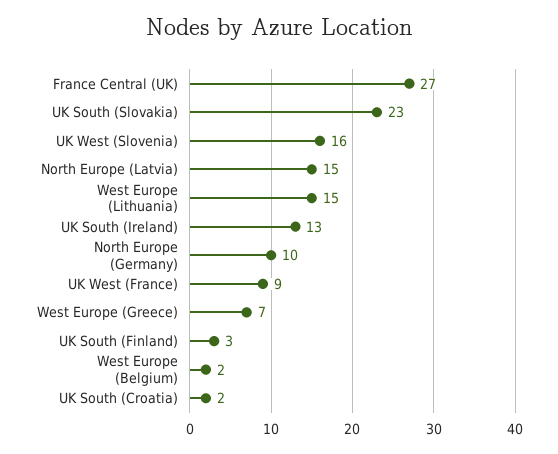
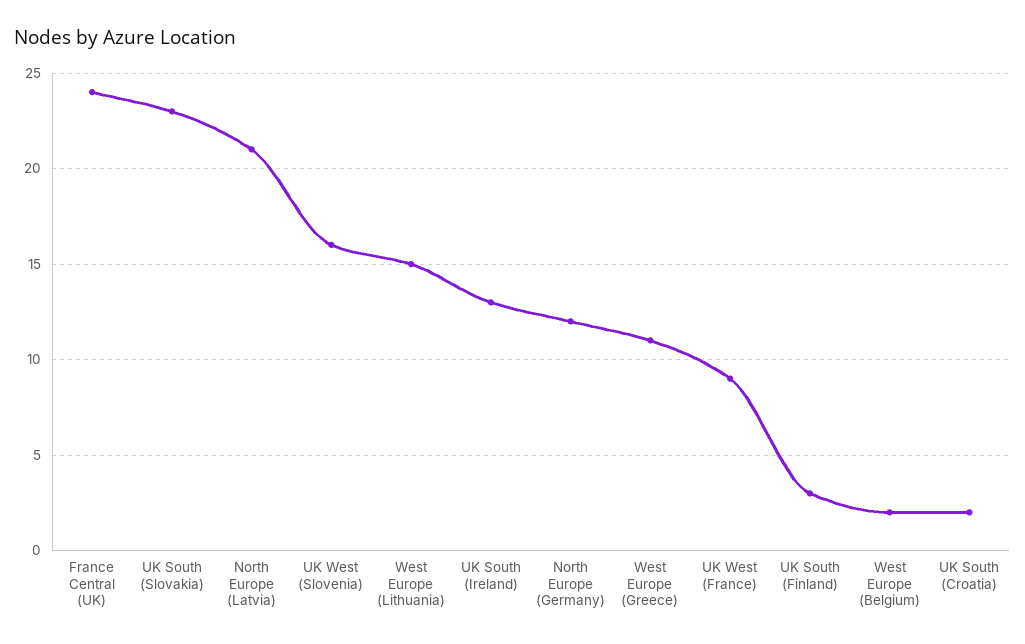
France Central (UK): 27 -> 24
North Europe (Latvia): 15 -> 21
North Europe (Germany): 10 -> 12
West Europe (Greece): 7 -> 11

